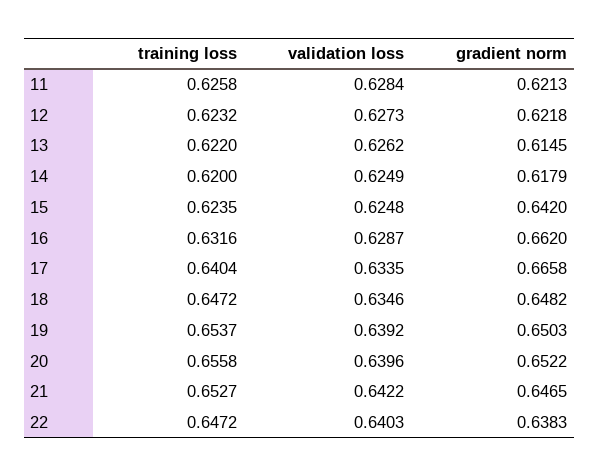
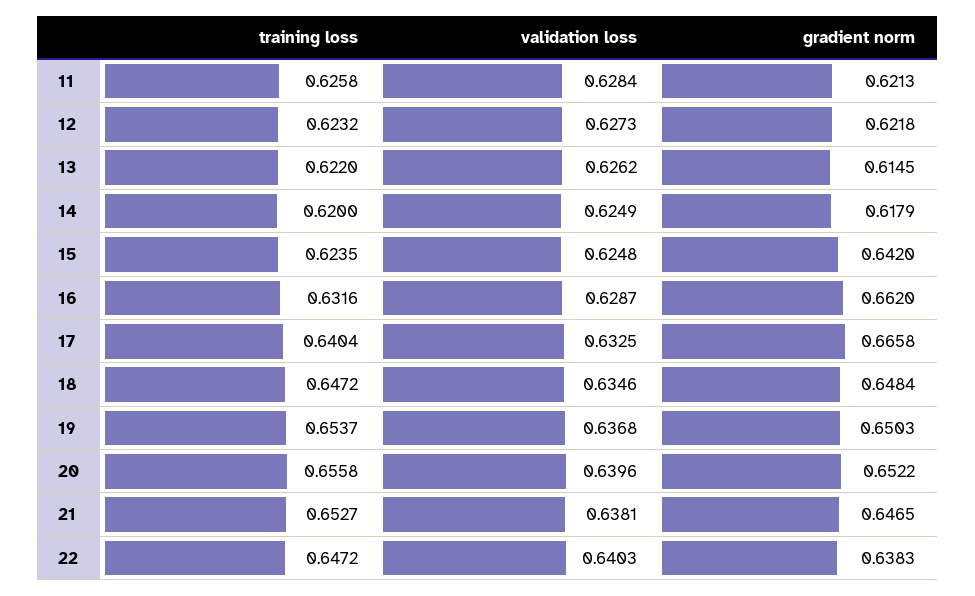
validation loss, 17: 0.6335 -> 0.6325
gradient norm, 18: 0.6482 -> 0.6484
validation loss, 19: 0.6392 -> 0.6368
validation loss, 21: 0.6422 -> 0.6381

